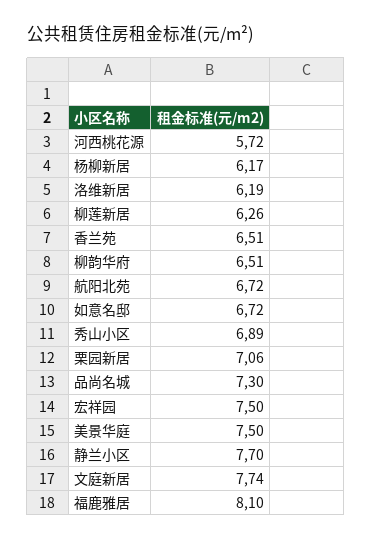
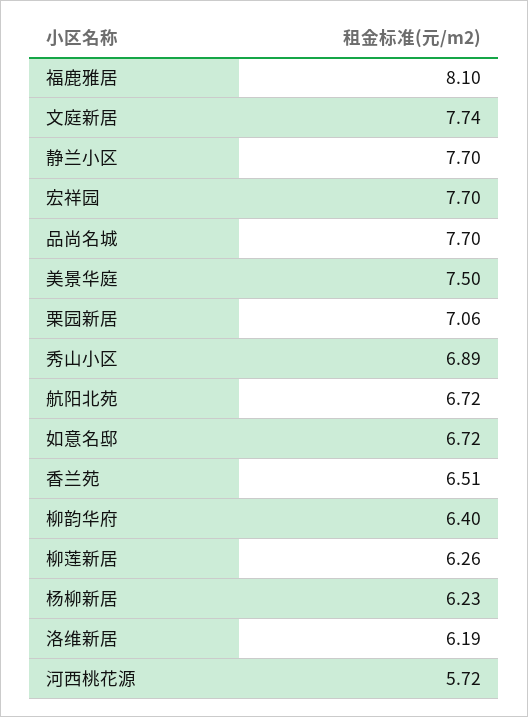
杨柳新居: 6.17 -> 6.23
柳韵华府: 6.51 -> 6.4
品尚名城: 7.3 -> 7.7
宏祥园: 7.5 -> 7.7

